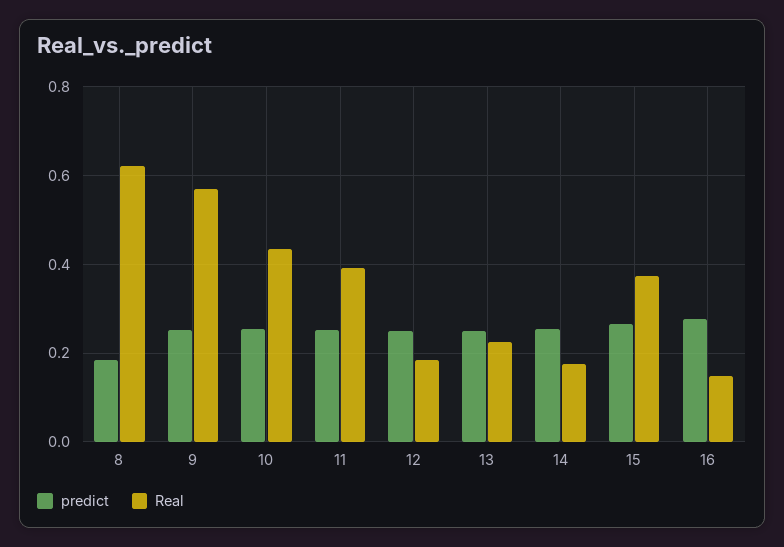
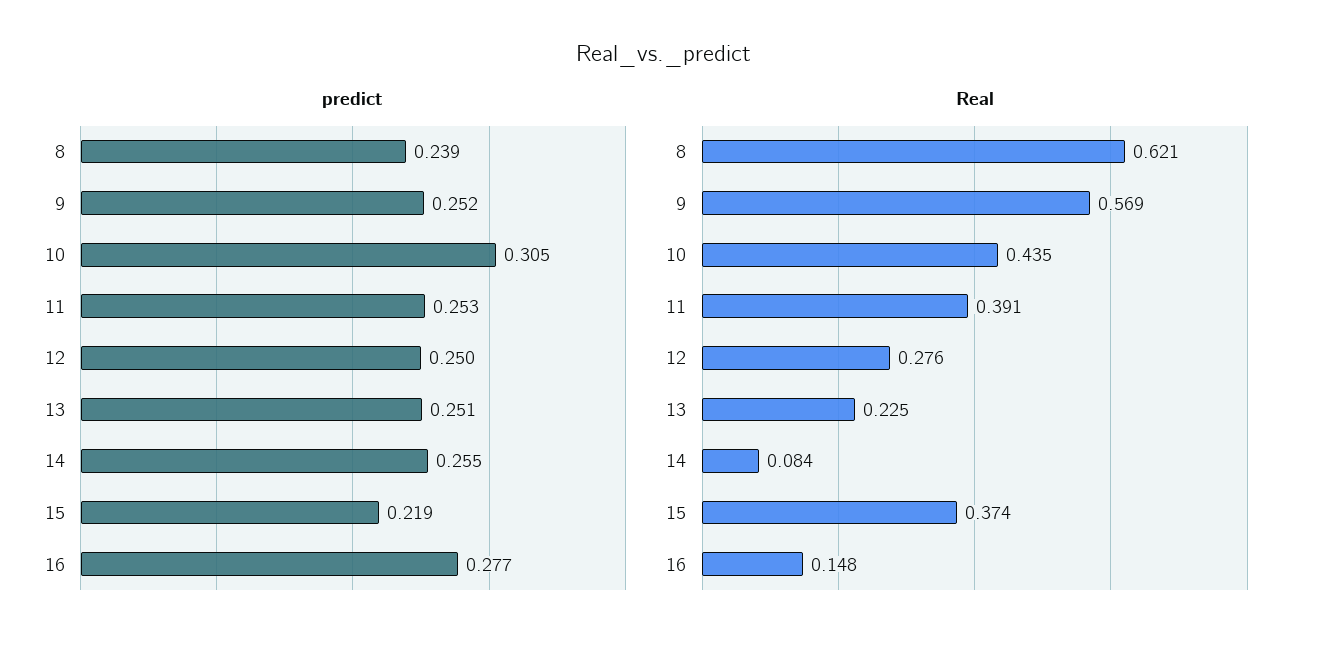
predict, 8: 0.18 -> 0.239
predict, 10: 0.26 -> 0.305
Real, 12: 0.18 -> 0.276
Real, 14: 0.18 -> 0.084
predict, 15: 0.26 -> 0.219

